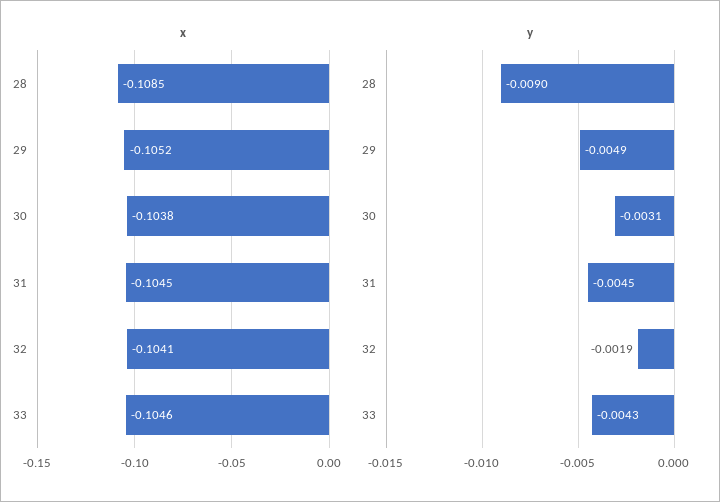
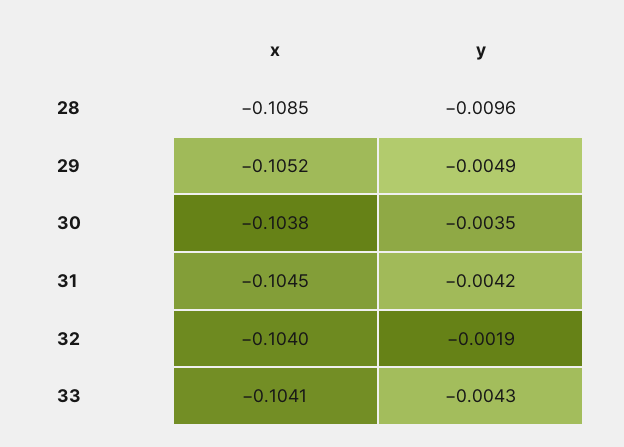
x, 32: -0.1041 -> -0.104
x, 33: -0.1046 -> -0.1041
y, 28: -0.009 -> -0.0096
y, 30: -0.0031 -> -0.0035
y, 31: -0.0045 -> -0.0042

